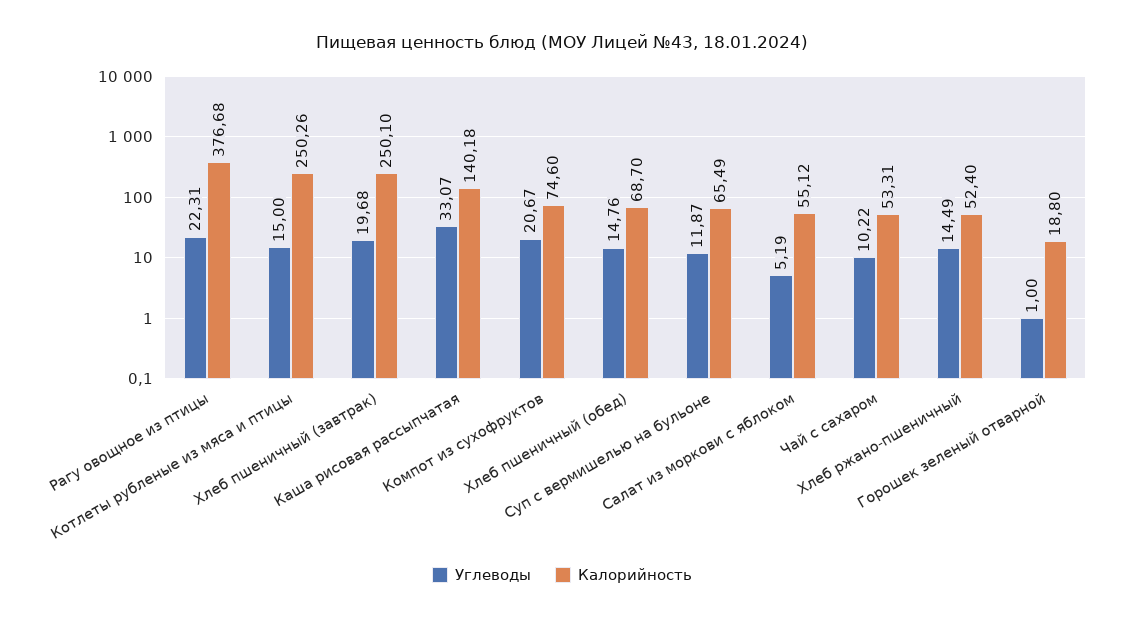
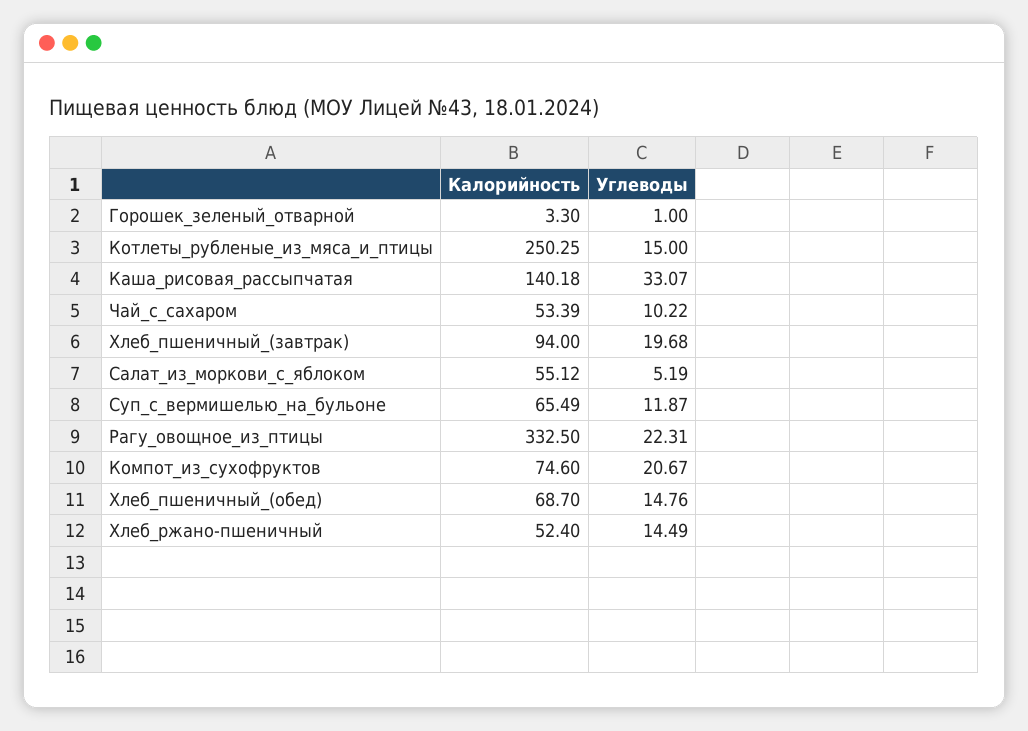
Калорийность, Рагу овощное из птицы: 376.68 -> 332.5
Калорийность, Котлеты рубленые из мяса и птицы: 250.26 -> 250.25
Калорийность, Хлеб пшеничный (завтрак): 250.1 -> 94
Калорийность, Чай с сахаром: 53.31 -> 53.39
Калорийность, Горошек зеленый отварной: 18.8 -> 3.3

